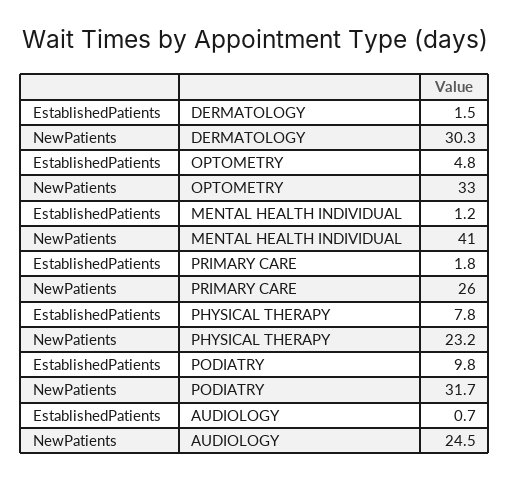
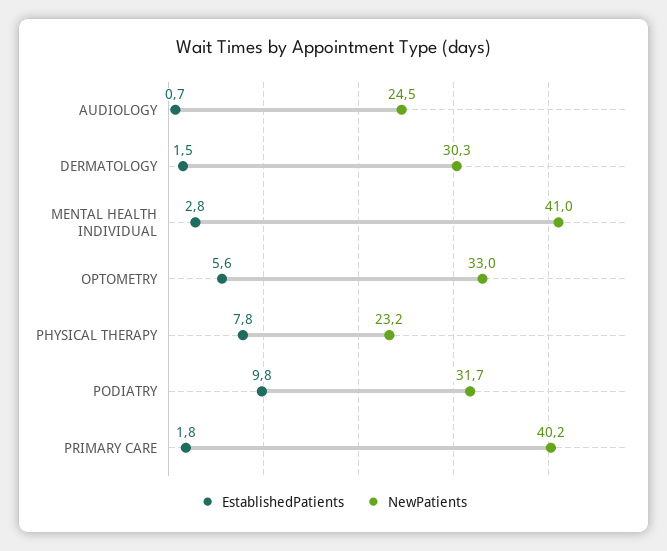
EstablishedPatients, OPTOMETRY: 4.8 -> 5.6
EstablishedPatients, MENTAL HEALTH INDIVIDUAL: 1.2 -> 2.8
NewPatients, PRIMARY CARE: 26 -> 40.2

